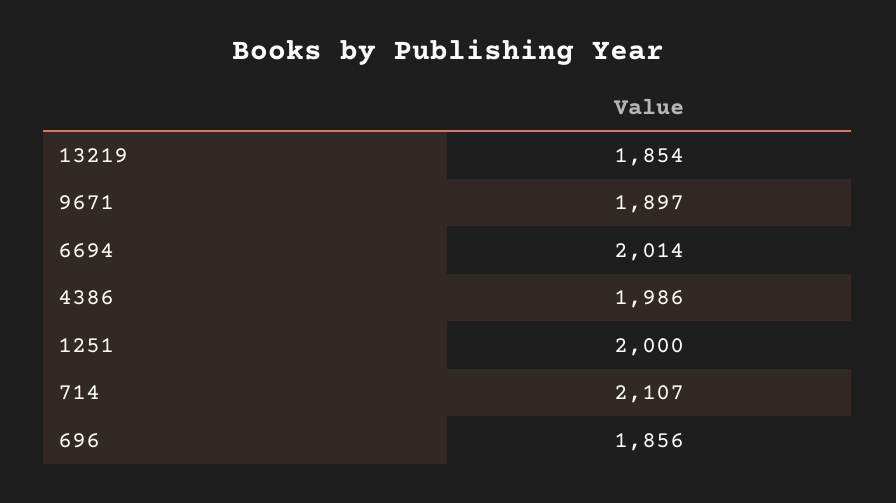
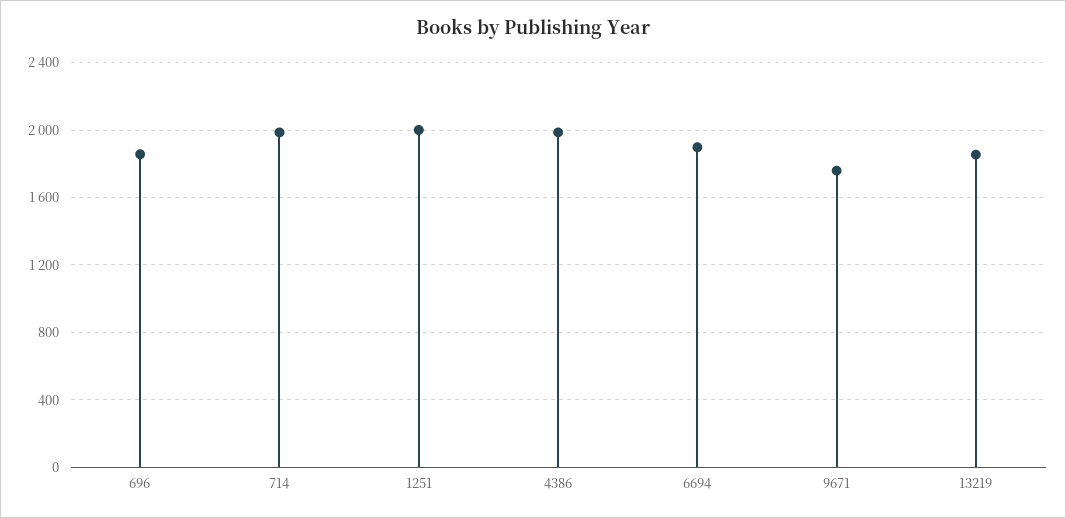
9671: 1897 -> 1750
6694: 2014 -> 1900
714: 2107 -> 2000

